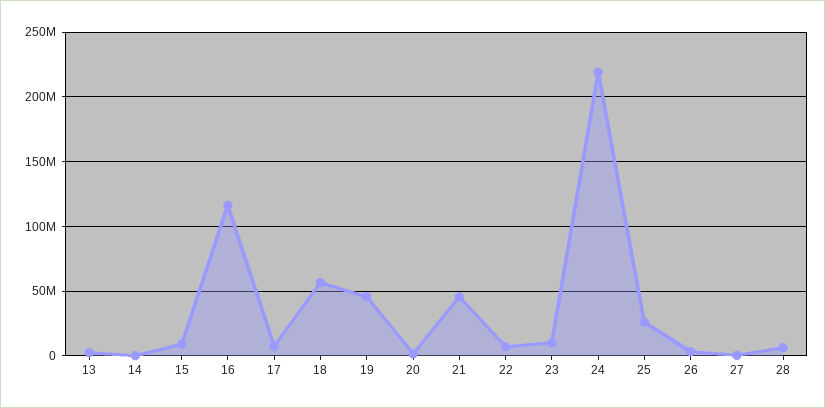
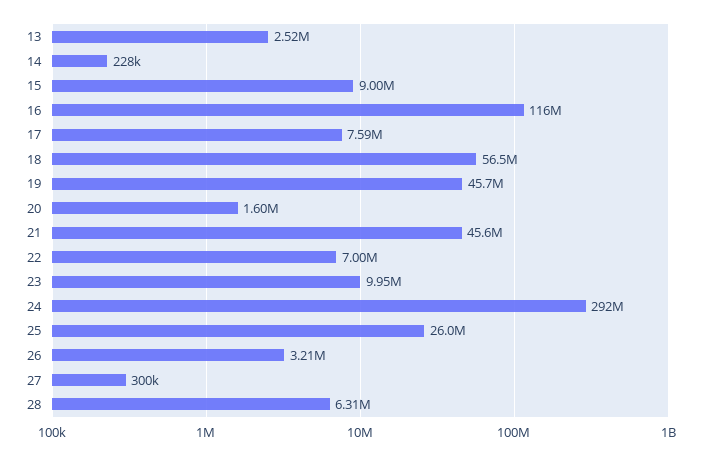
24: 220000000 -> 292000000

